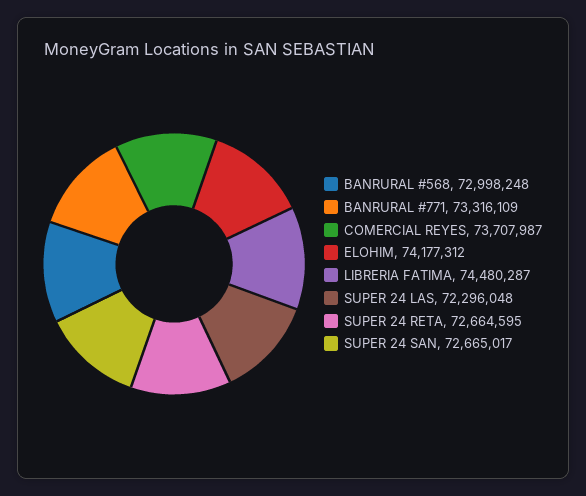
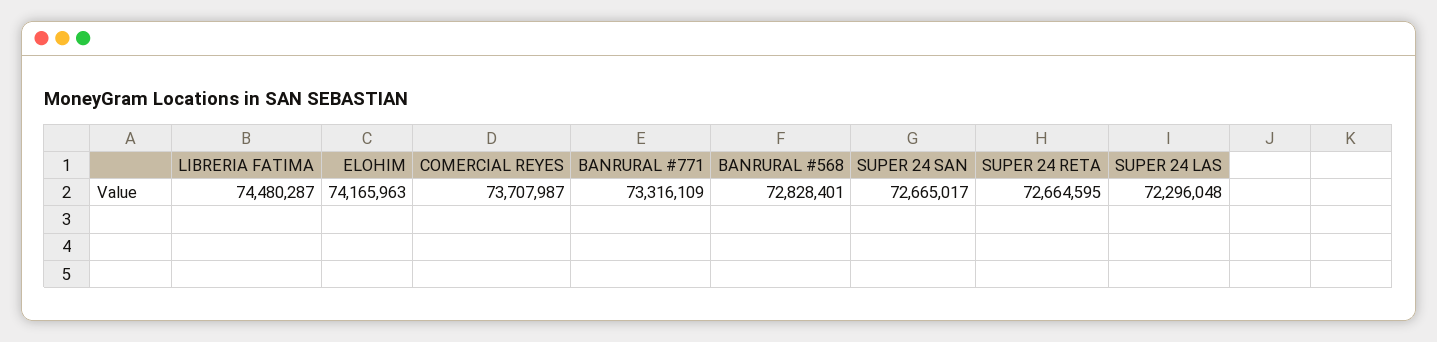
BANRURAL #568: 72998248 -> 72828401
ELOHIM: 74177312 -> 74165963

